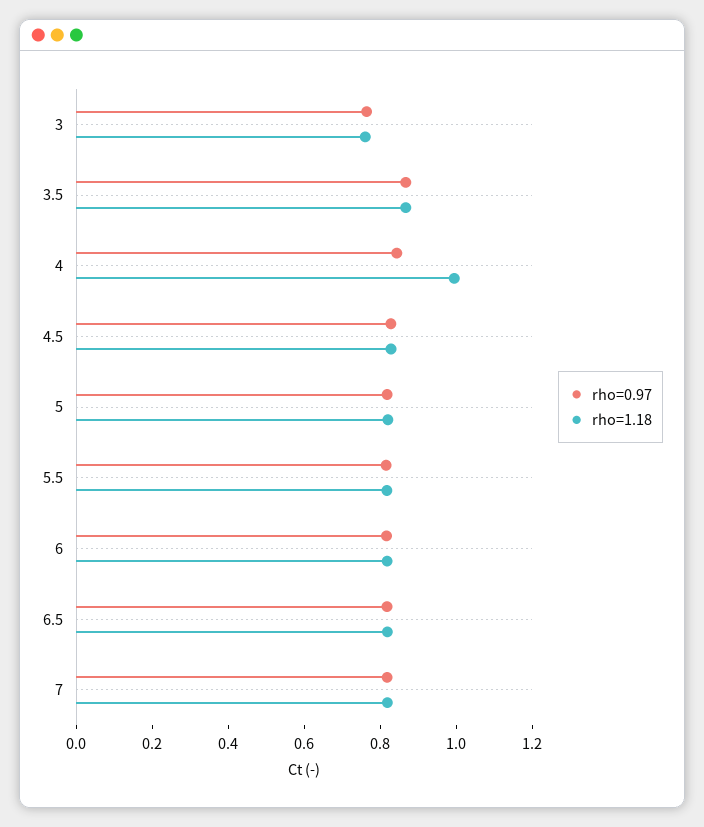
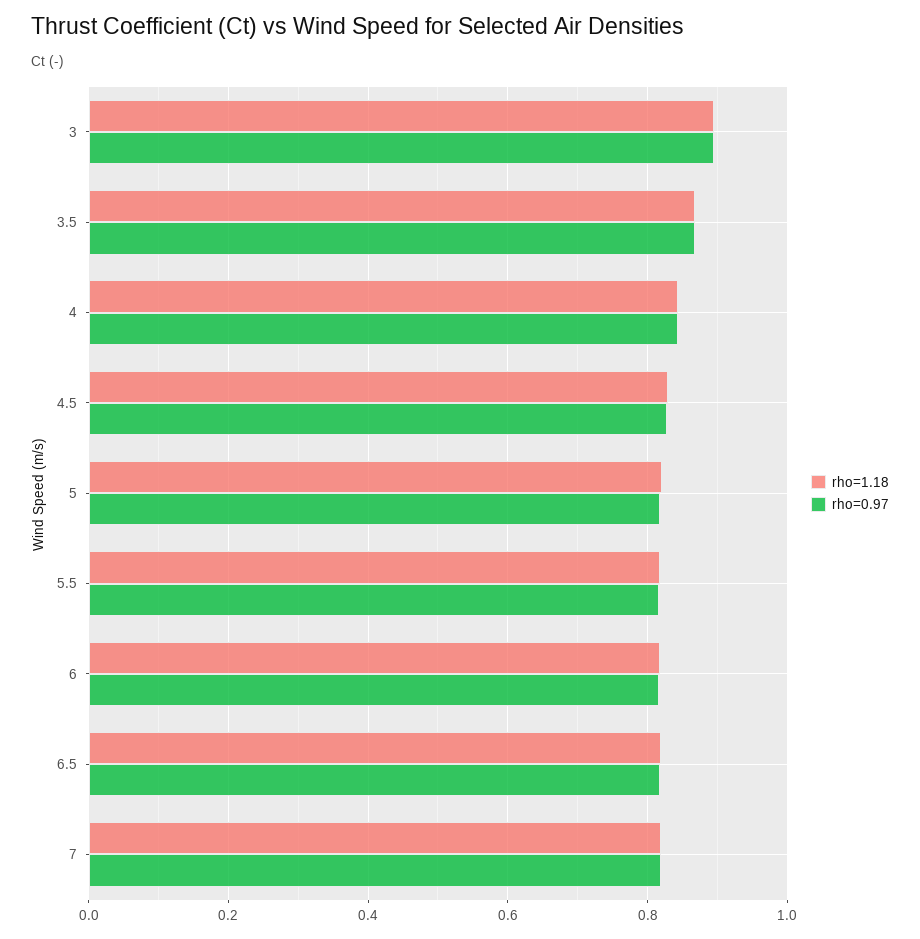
rho=0.97, 3: 0.75 -> 0.9
rho=1.18, 3: 0.75 -> 0.9
rho=1.18, 4: 1 -> 0.84

